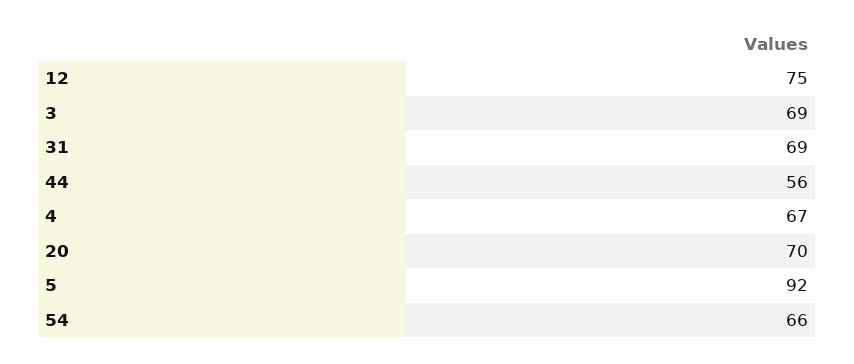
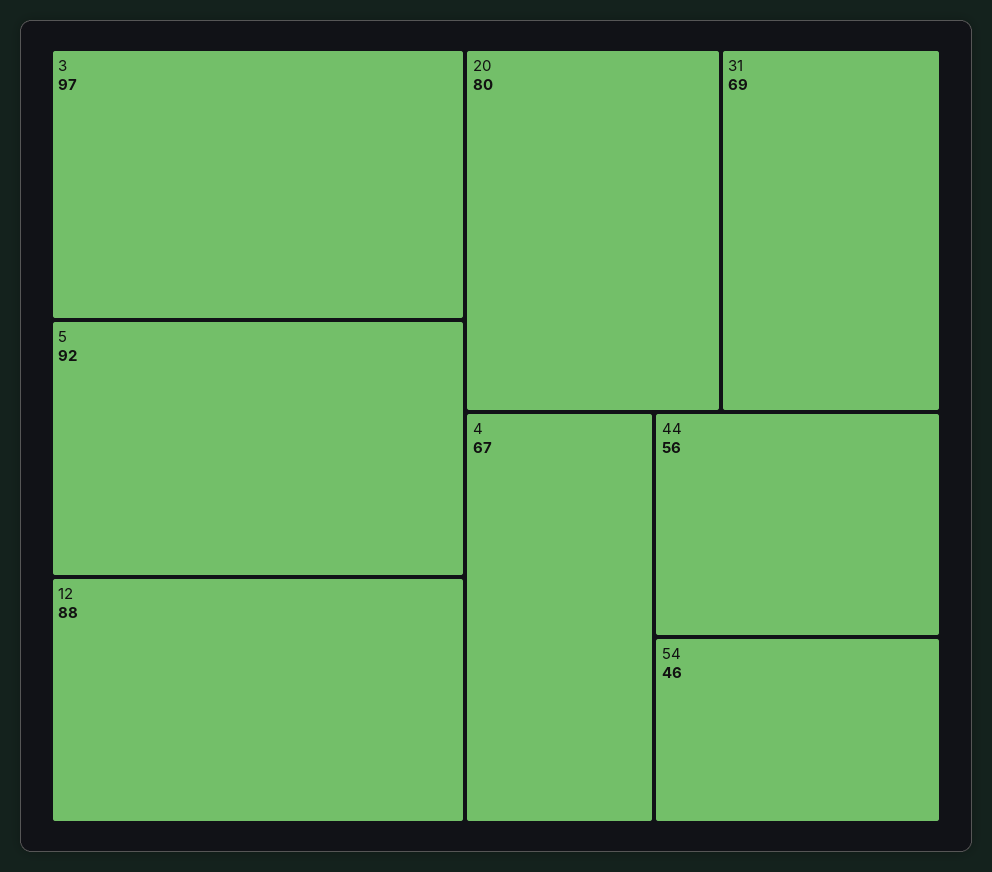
12: 75 -> 88
3: 69 -> 97
20: 70 -> 80
54: 66 -> 46

